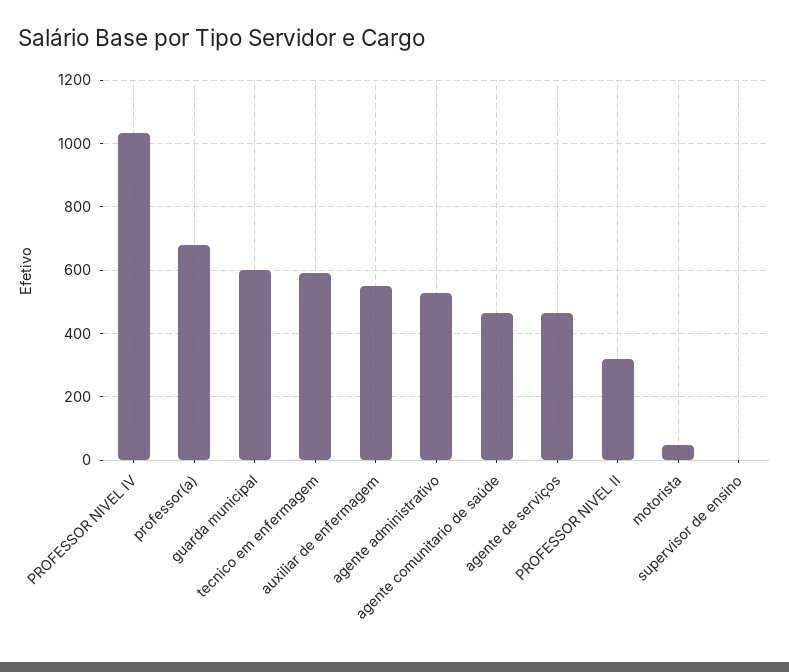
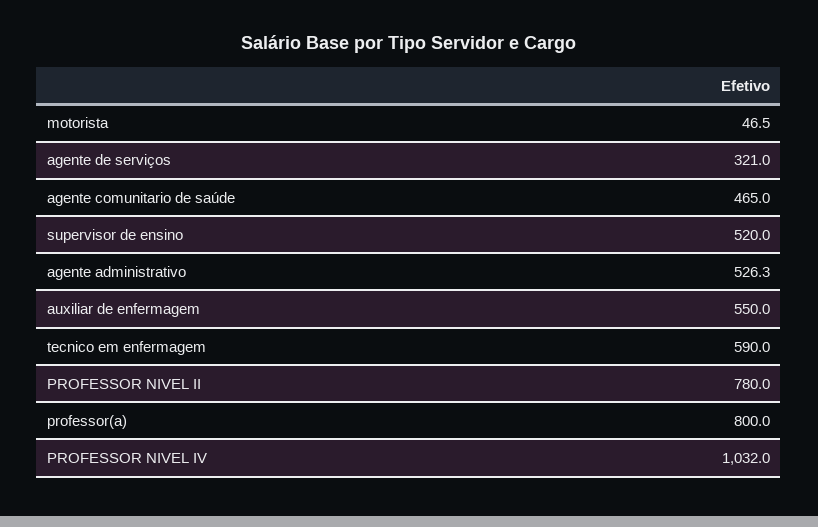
professor(a): 680 -> 800
guarda municipal: 600 -> none
agente de serviços: 460 -> 321
PROFESSOR NIVEL II: 320 -> 780
supervisor de ensino: 0 -> 520

